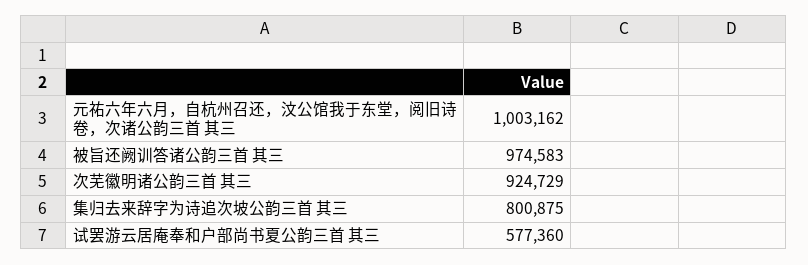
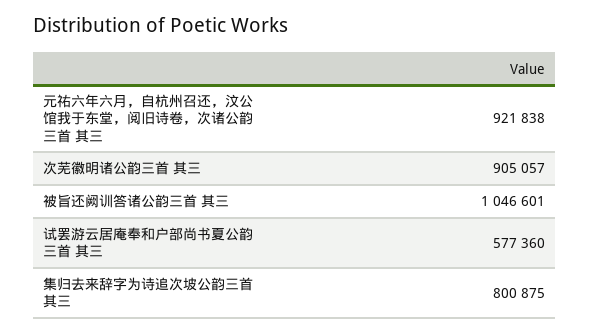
元祐六年六月，自杭州召还，汶公馆我于东堂，阅旧诗卷，次诸公韵三首 其三: 1003162 -> 921838
被旨还阙训答诸公韵三首 其三: 974583 -> 1046601
次芜徽明诸公韵三首 其三: 924729 -> 905057

